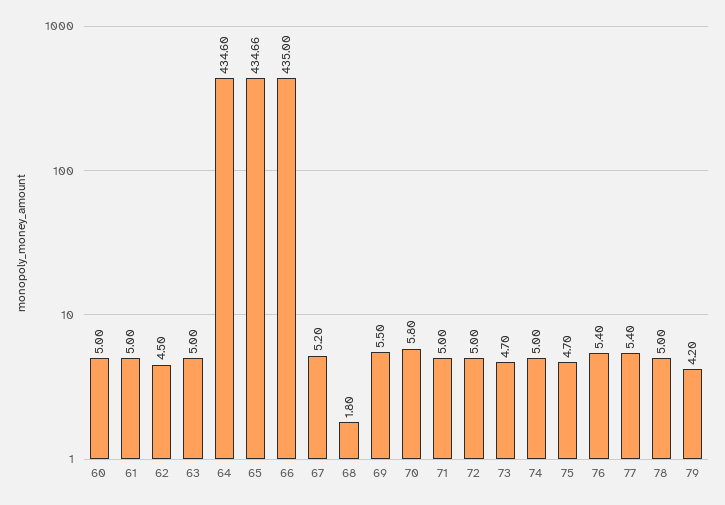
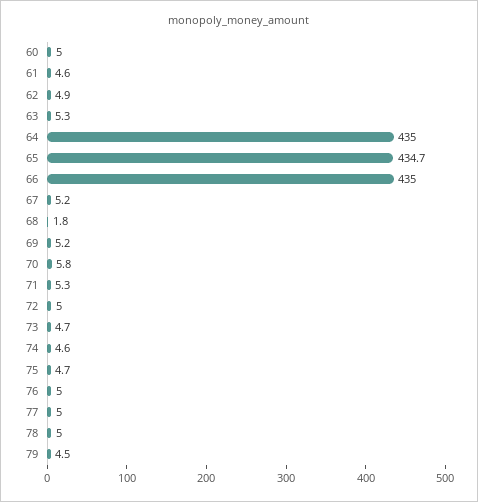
61: 5 -> 4.6
62: 4.5 -> 4.9
63: 5 -> 5.3
64: 434.6 -> 435
69: 5.5 -> 5.2
71: 5 -> 5.3
74: 5 -> 4.6
76: 5.4 -> 5
77: 5.4 -> 5
79: 4.2 -> 4.5

